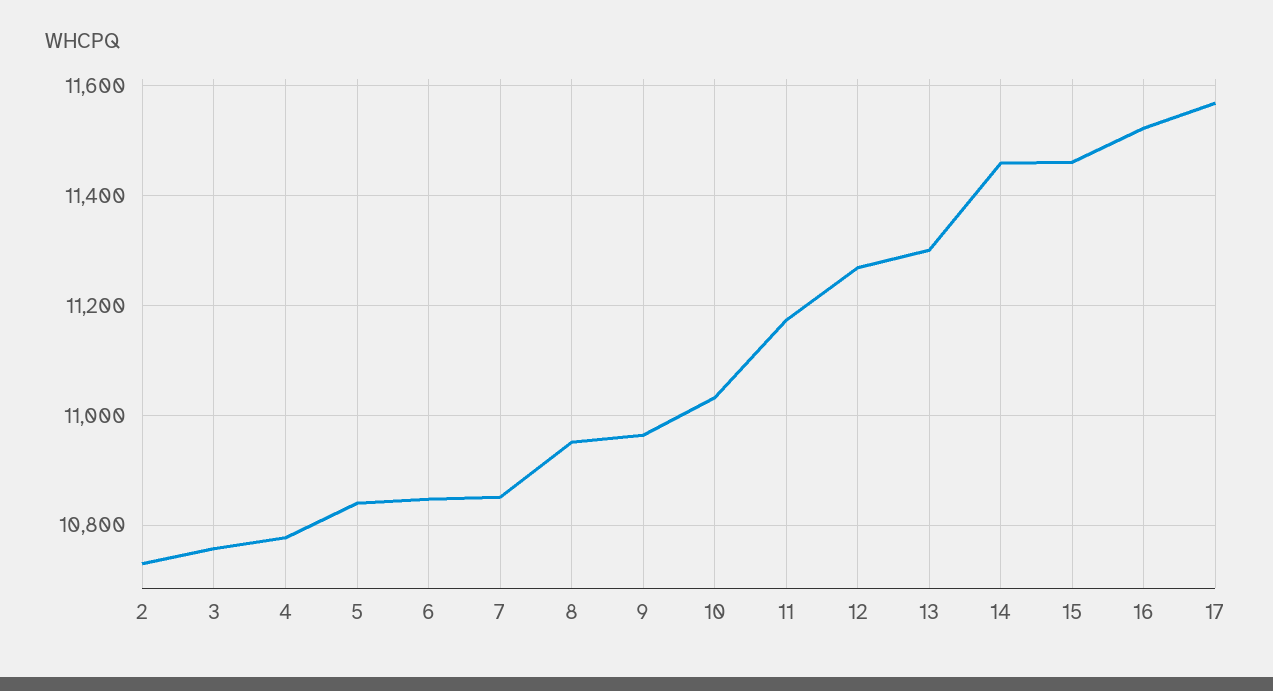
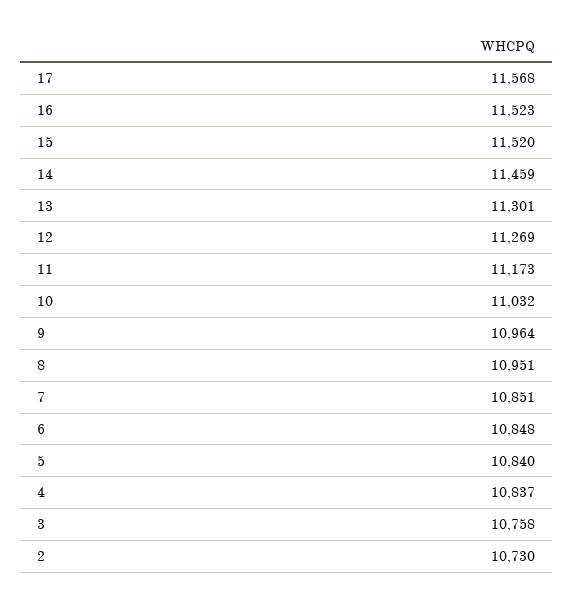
4: 10780 -> 10837
15: 11460 -> 11520

